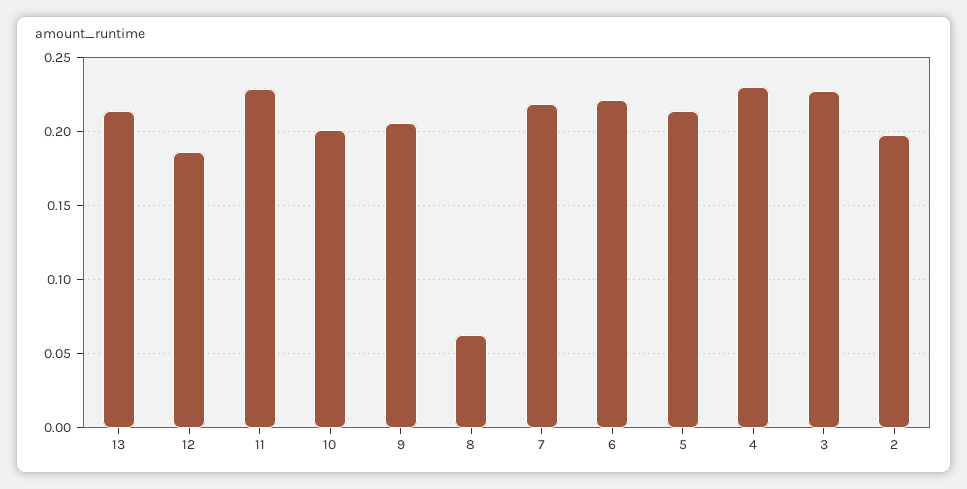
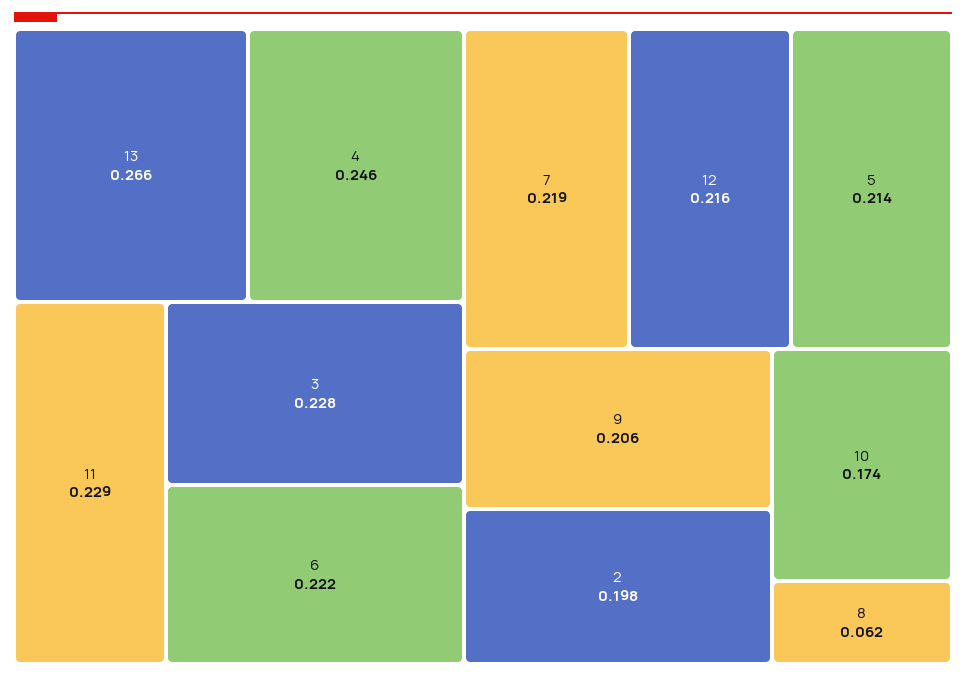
13: 0.215 -> 0.266
12: 0.185 -> 0.216
10: 0.2 -> 0.174
4: 0.23 -> 0.246

